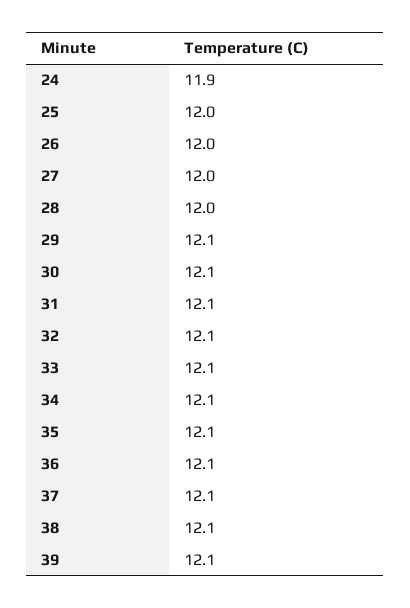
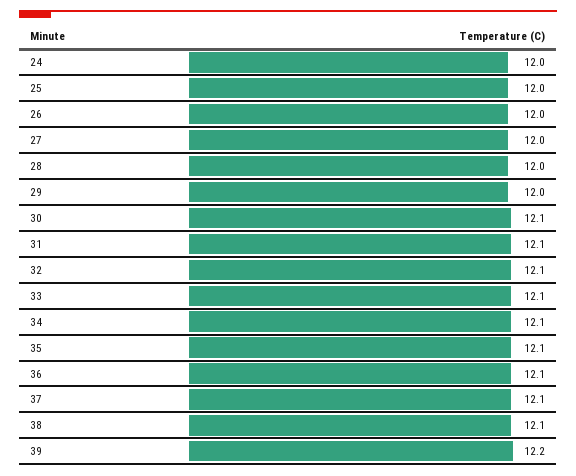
24: 11.9 -> 12
29: 12.1 -> 12
39: 12.1 -> 12.2

